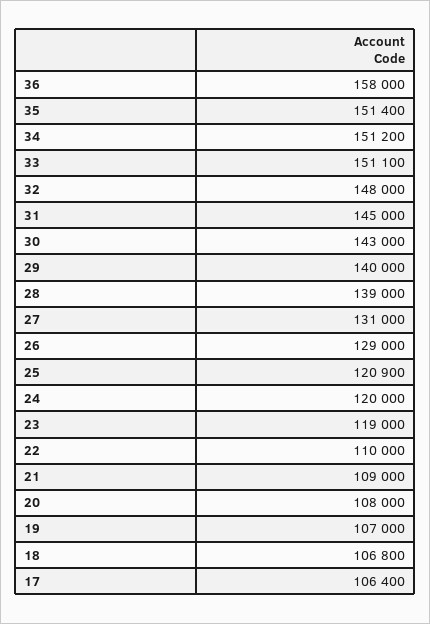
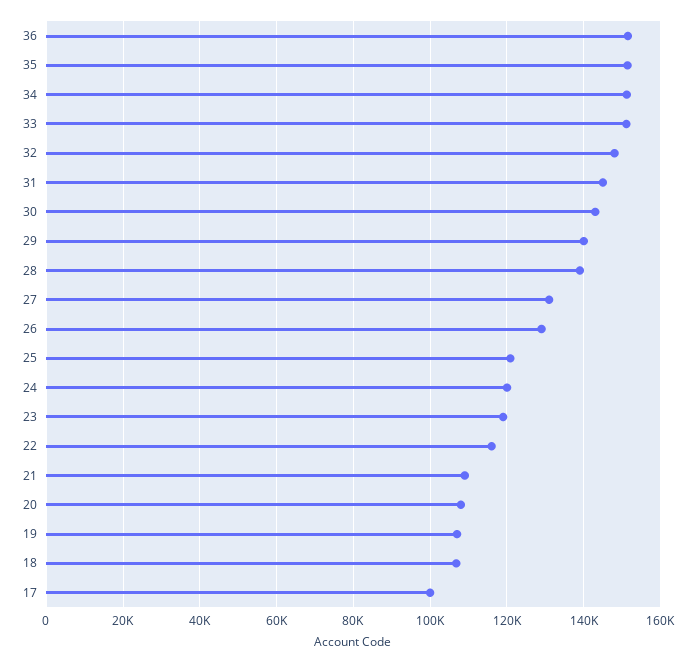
36: 158000 -> 152000
22: 110000 -> 116000
17: 106400 -> 100000

